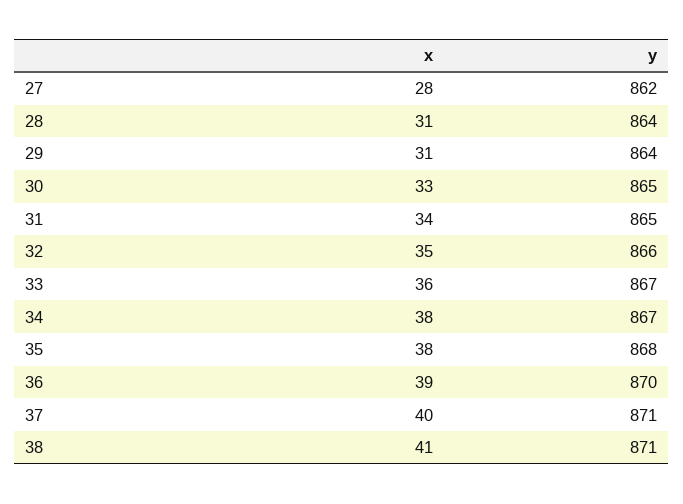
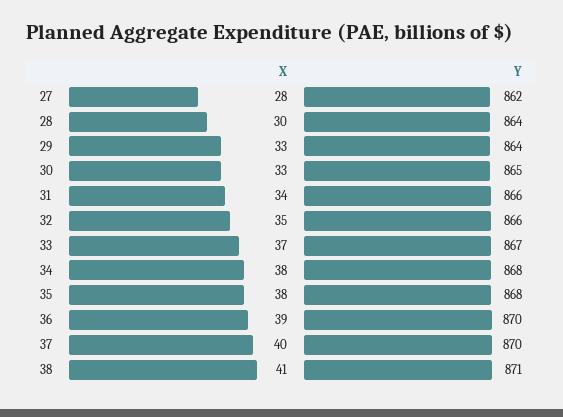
x, 28: 31 -> 30
x, 29: 31 -> 33
y, 31: 865 -> 866
x, 33: 36 -> 37
y, 34: 867 -> 868
y, 37: 871 -> 870

